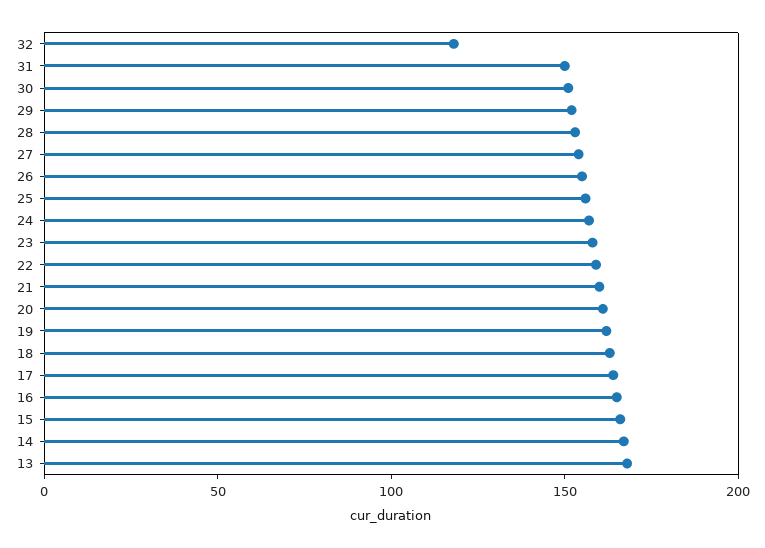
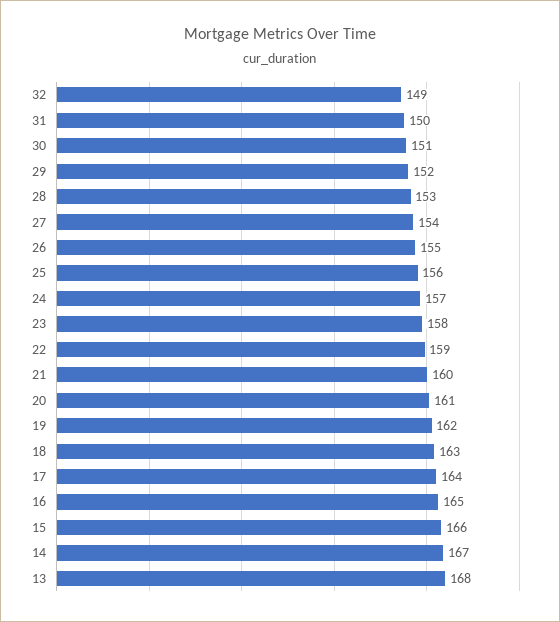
32: 120 -> 149

